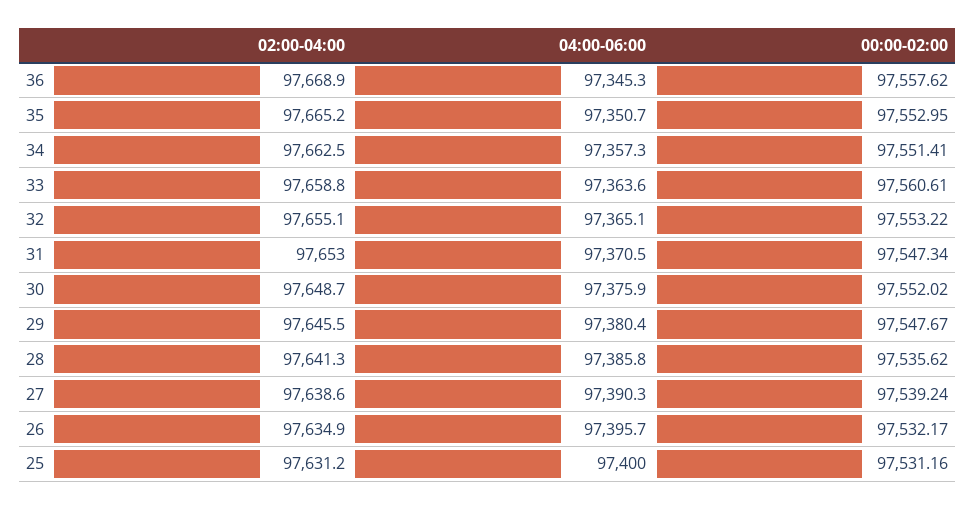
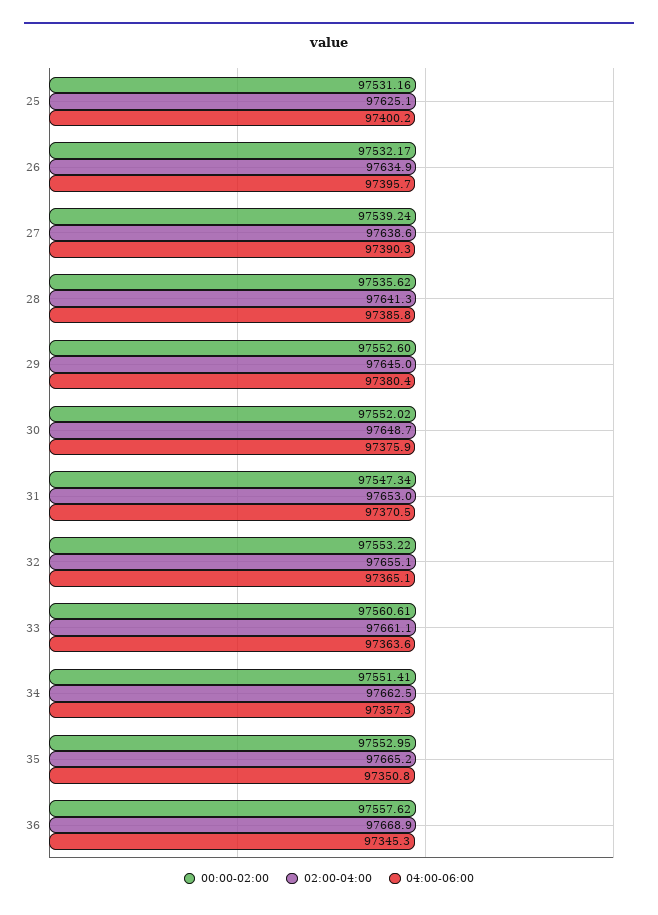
04:00-06:00, 35: 97350.7 -> 97350.8
02:00-04:00, 33: 97658.8 -> 97661.1
02:00-04:00, 29: 97645.5 -> 97645
00:00-02:00, 29: 97547.67 -> 97552.6
02:00-04:00, 25: 97631.2 -> 97625.1
04:00-06:00, 25: 97400 -> 97400.2

